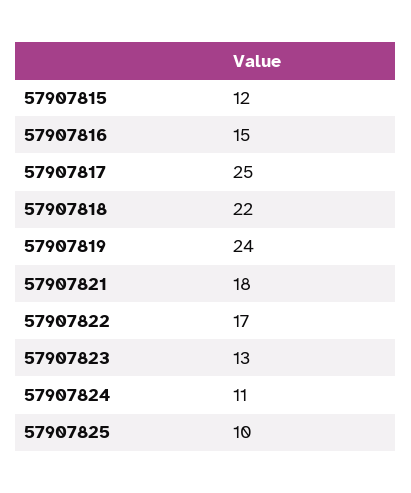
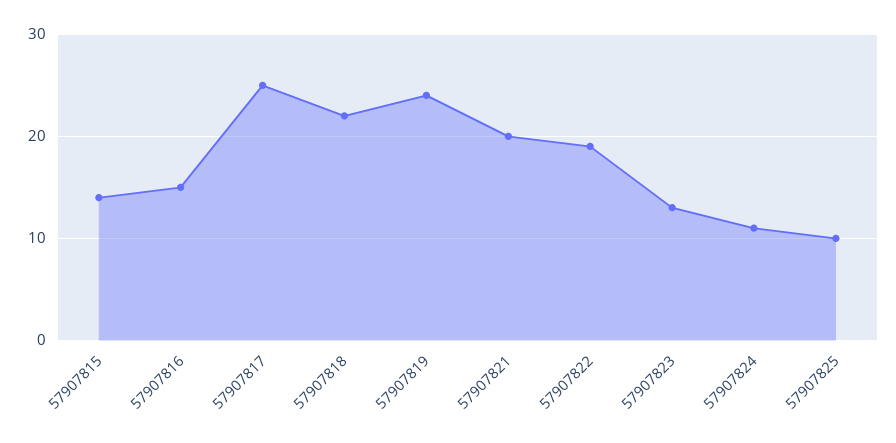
57907815: 12 -> 14
57907821: 18 -> 20
57907822: 17 -> 19

